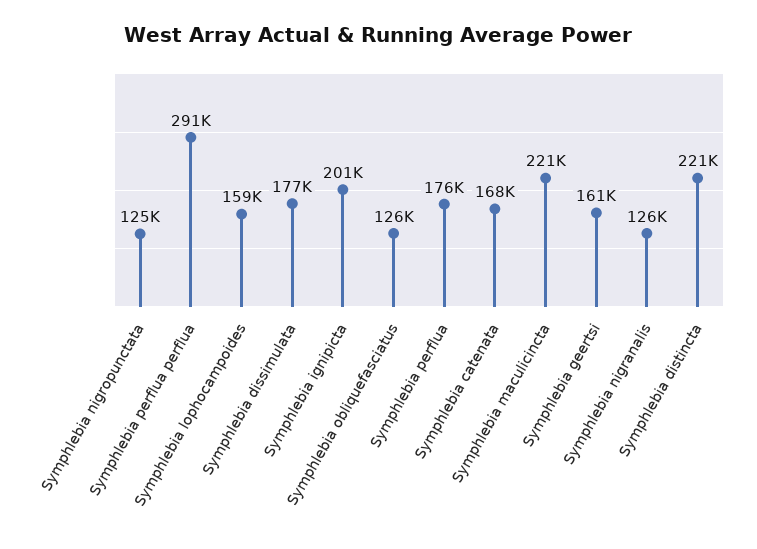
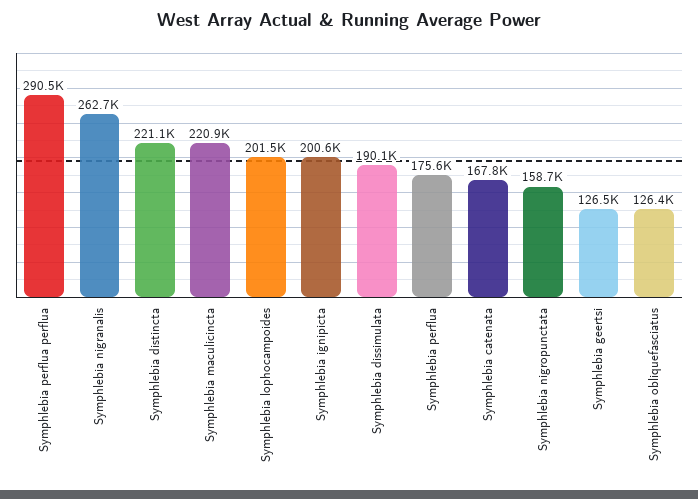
Symphlebia nigropunctata: 125000 -> 158700
Symphlebia lophocampoides: 159000 -> 201500
Symphlebia dissimulata: 177000 -> 190100
Symphlebia geertsi: 161000 -> 126500
Symphlebia nigranalis: 126000 -> 262700

